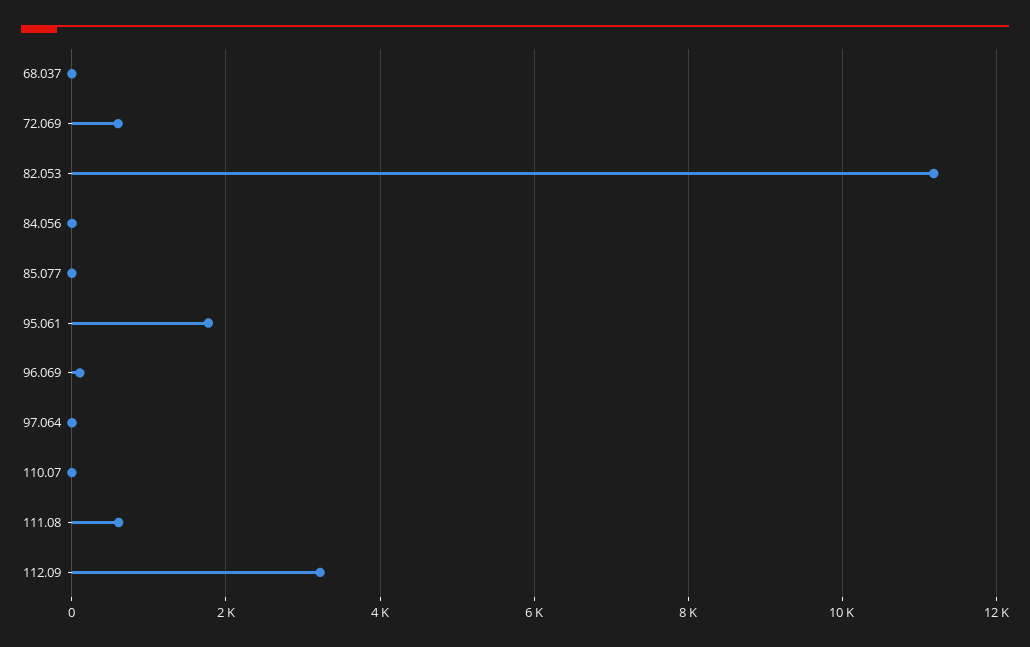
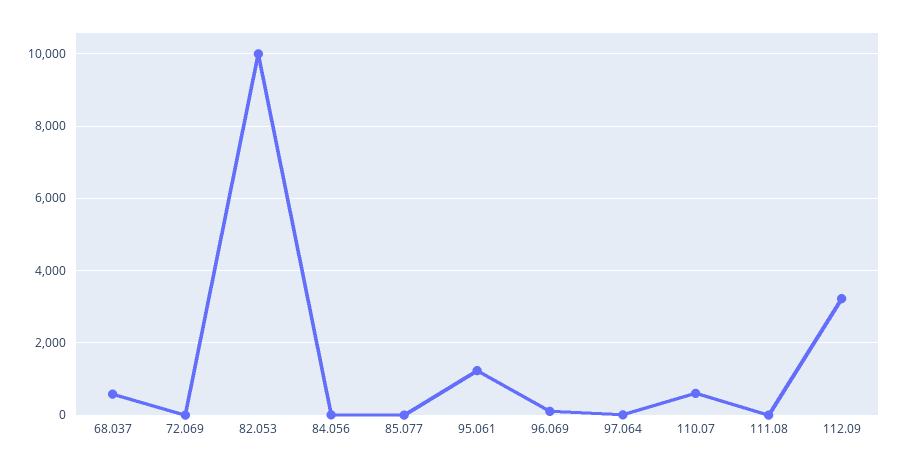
68.037: 0 -> 600
72.069: 600 -> 0
82.053: 11200 -> 10000
95.061: 1800 -> 1200
110.07: 0 -> 600
111.08: 600 -> 0

